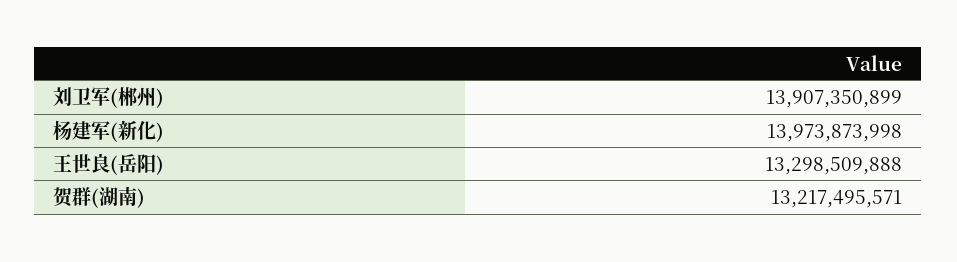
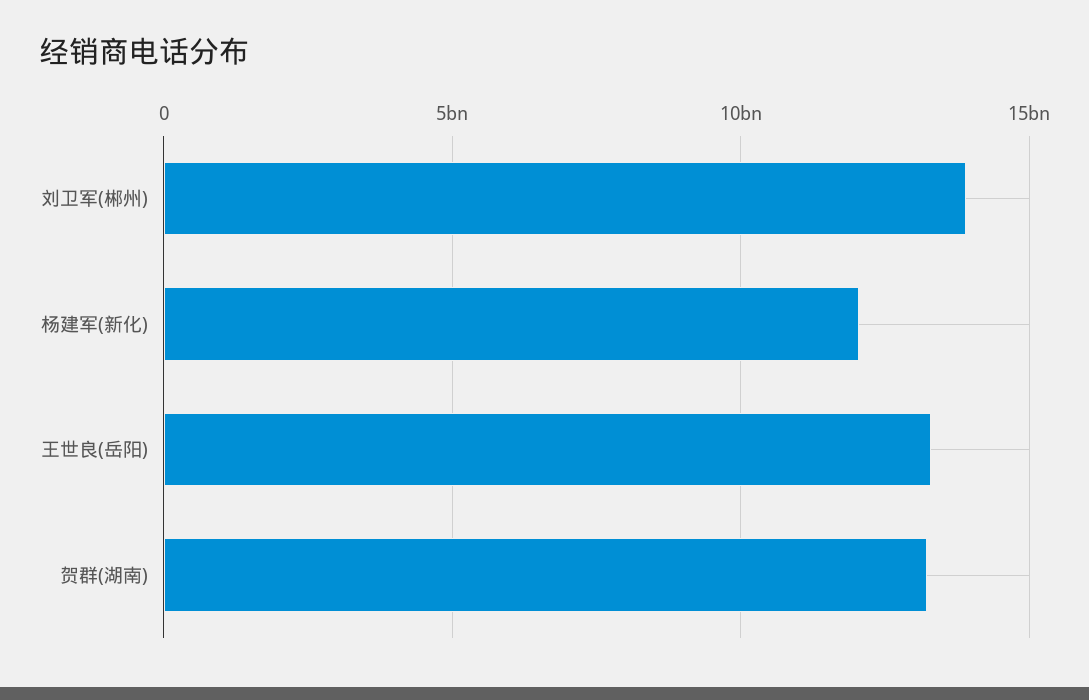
杨建军(新化): 13973873998 -> 12000000000

